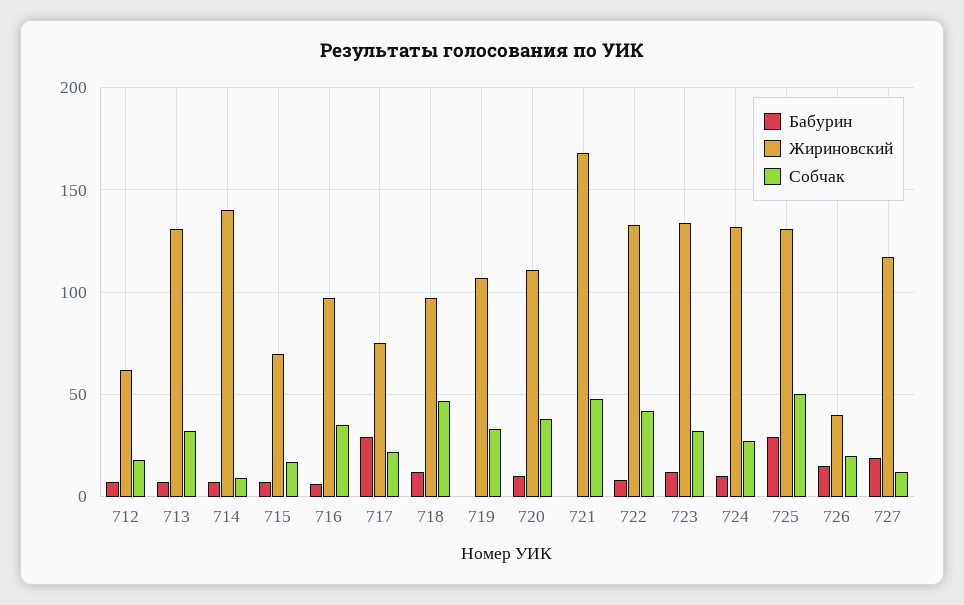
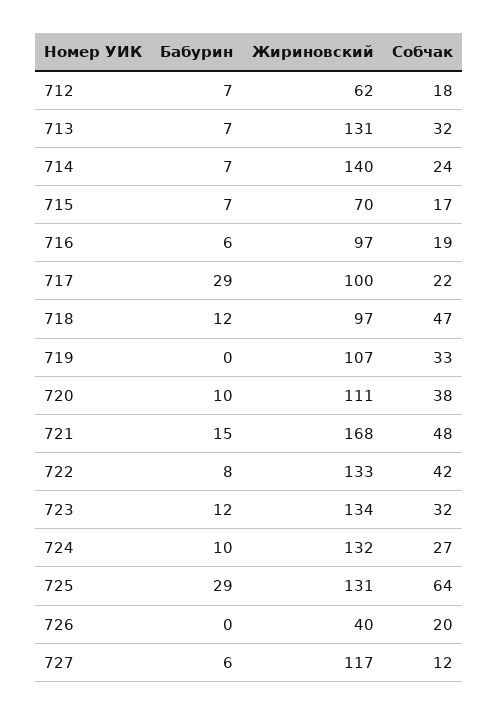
Собчак, 714: 10 -> 24
Собчак, 716: 35 -> 19
Жириновский, 717: 75 -> 100
Бабурин, 721: 0 -> 15
Собчак, 725: 50 -> 64
Бабурин, 726: 15 -> 0
Бабурин, 727: 20 -> 6

